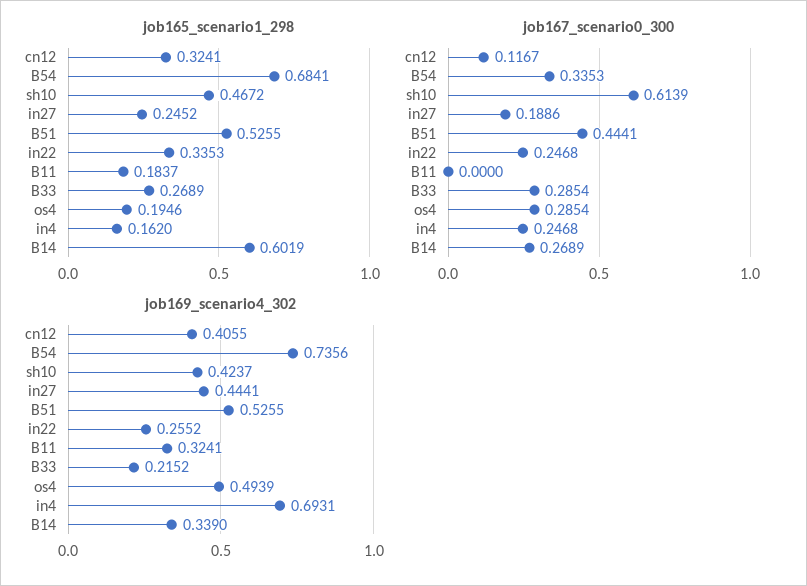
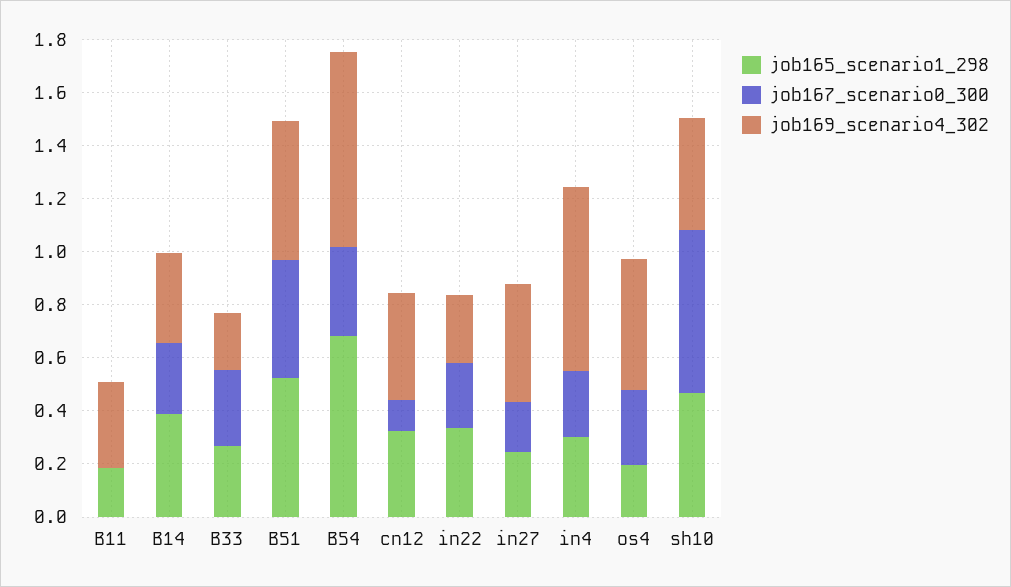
job165_scenario1_298, in4: 0.162 -> 0.3
job165_scenario1_298, B14: 0.6019 -> 0.4

